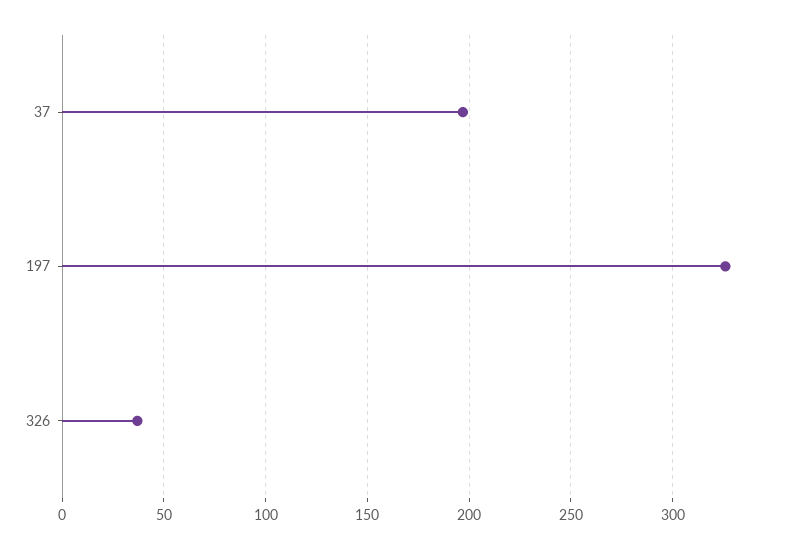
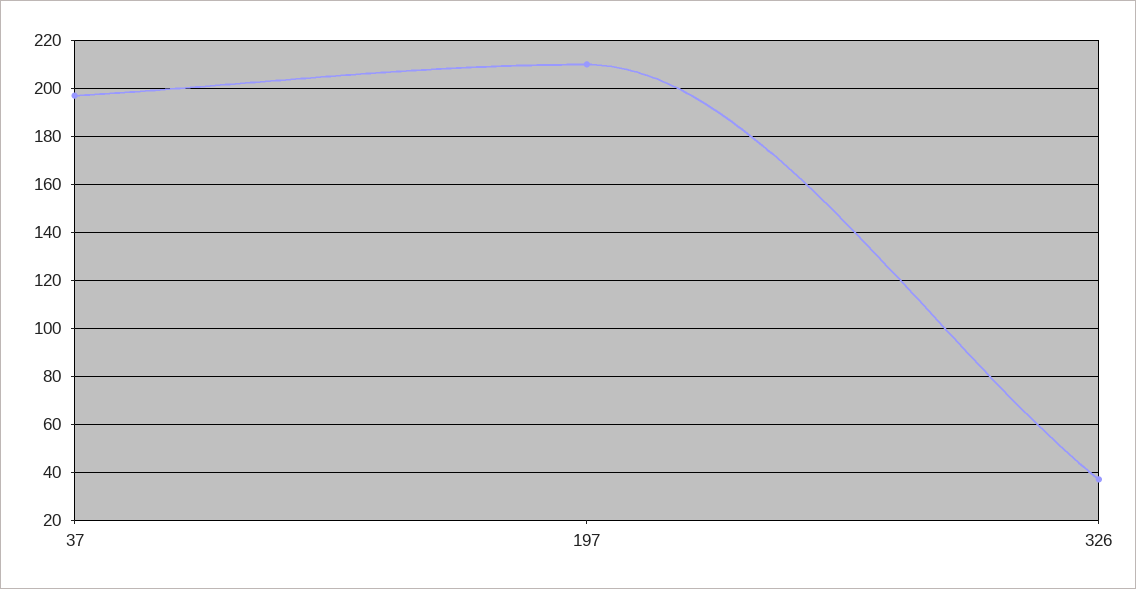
197: 325 -> 210

